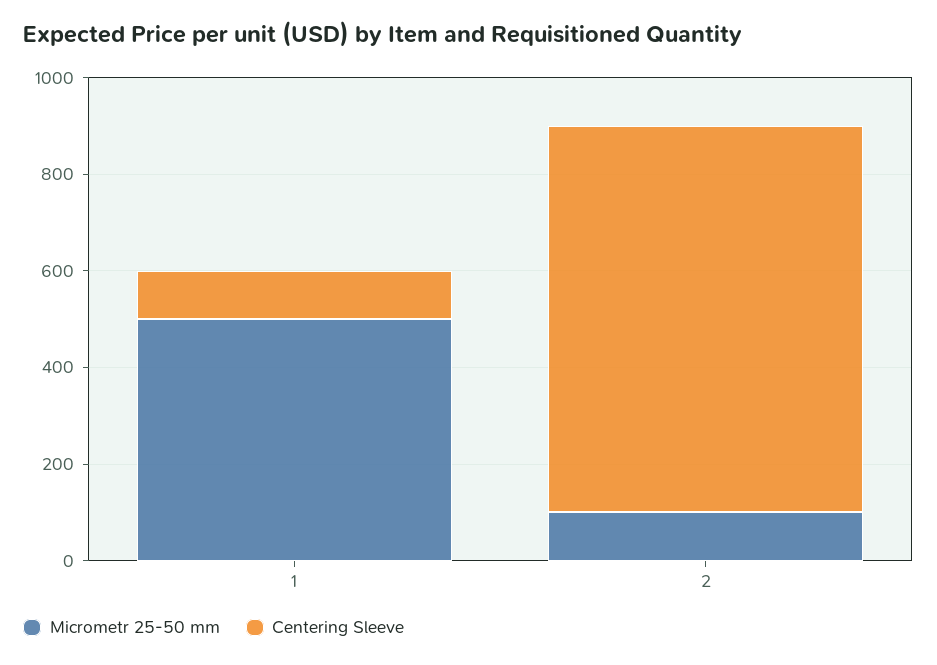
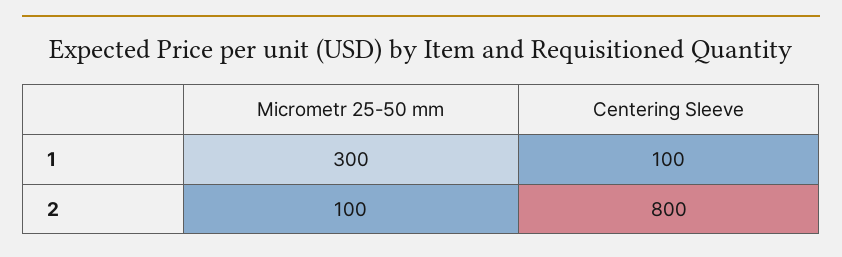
Micrometr 25-50 mm, 1: 500 -> 300

